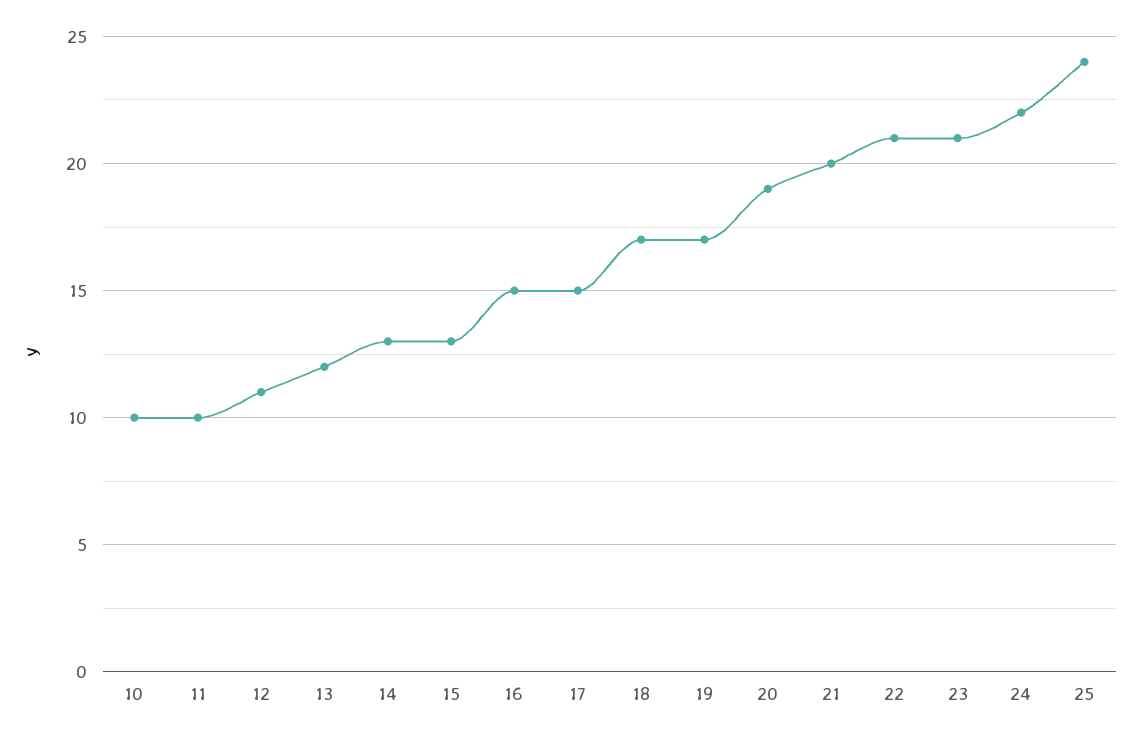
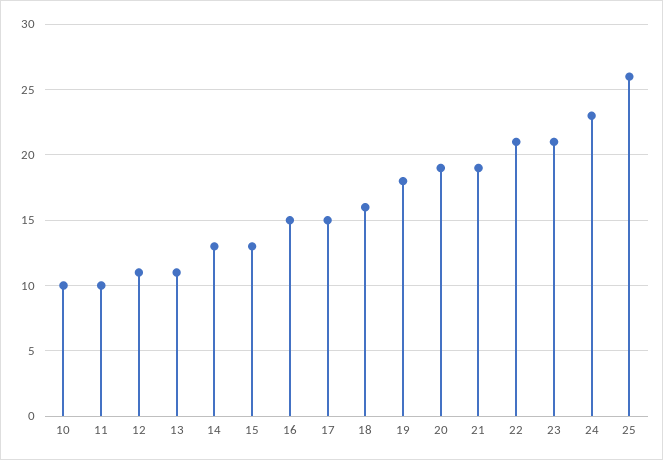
13: 12 -> 11
18: 17 -> 16
19: 17 -> 18
21: 20 -> 19
24: 22 -> 23
25: 24 -> 26

